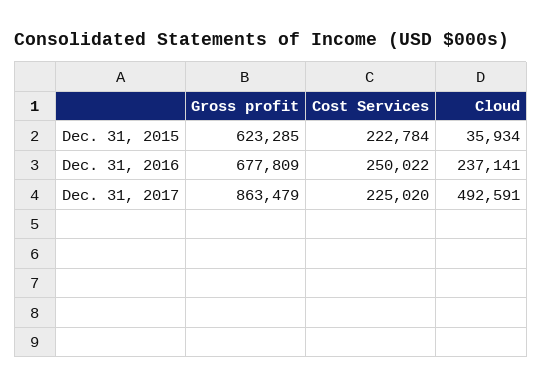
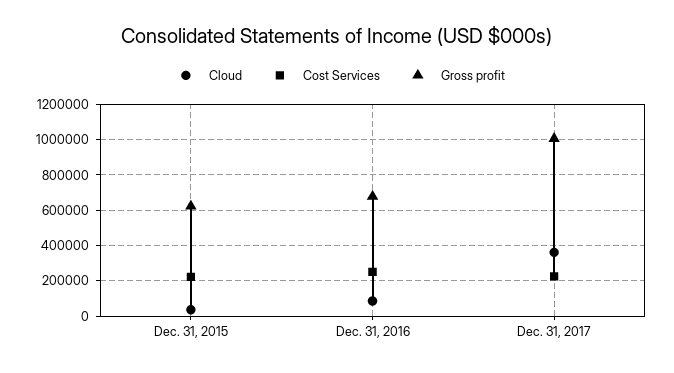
Cloud, Dec. 31, 2016: 237141 -> 100000
Gross profit, Dec. 31, 2017: 863479 -> 1000000
Cloud, Dec. 31, 2017: 492591 -> 350000

